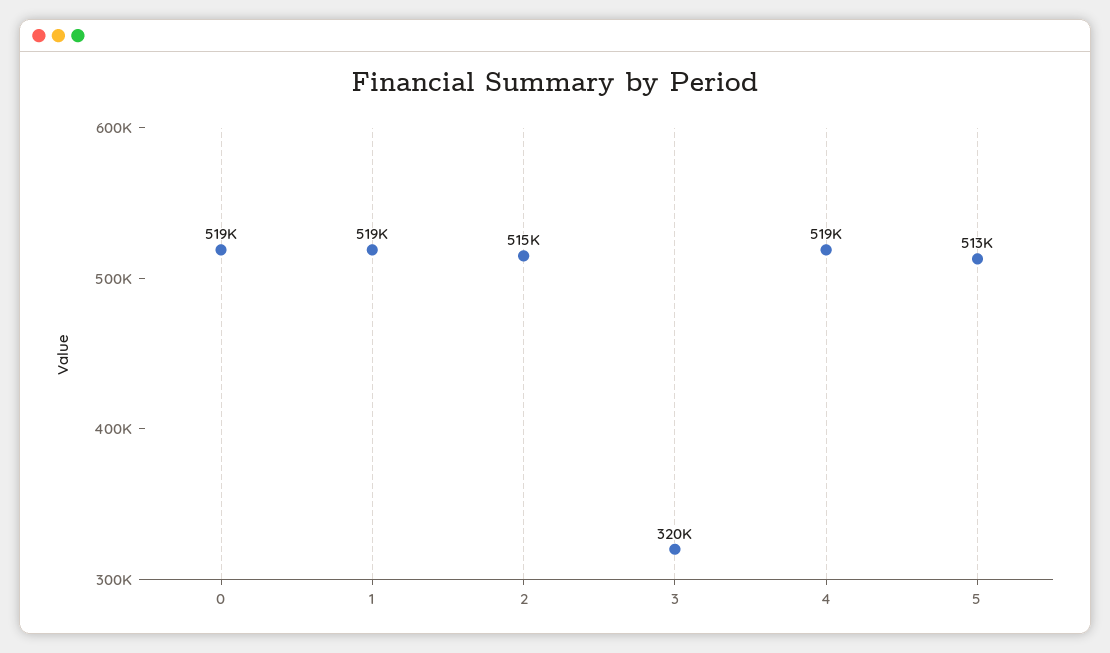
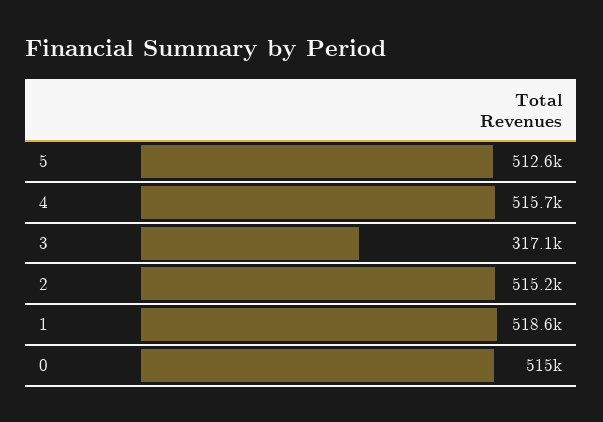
0: 519000 -> 515000
3: 320000 -> 317100
4: 519000 -> 515700

